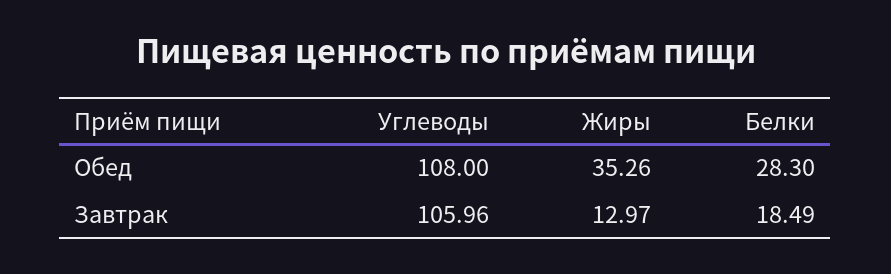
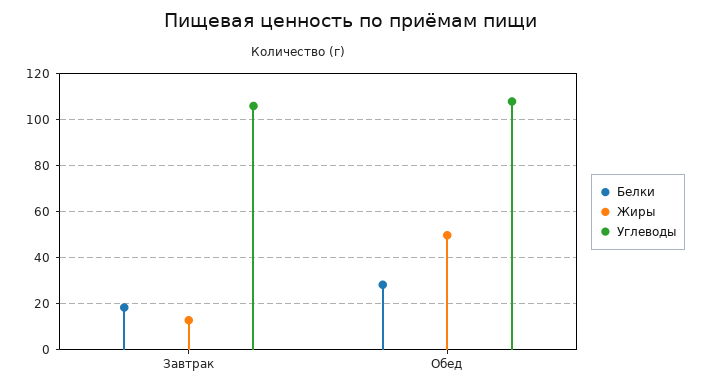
Жиры, Обед: 35.26 -> 50

